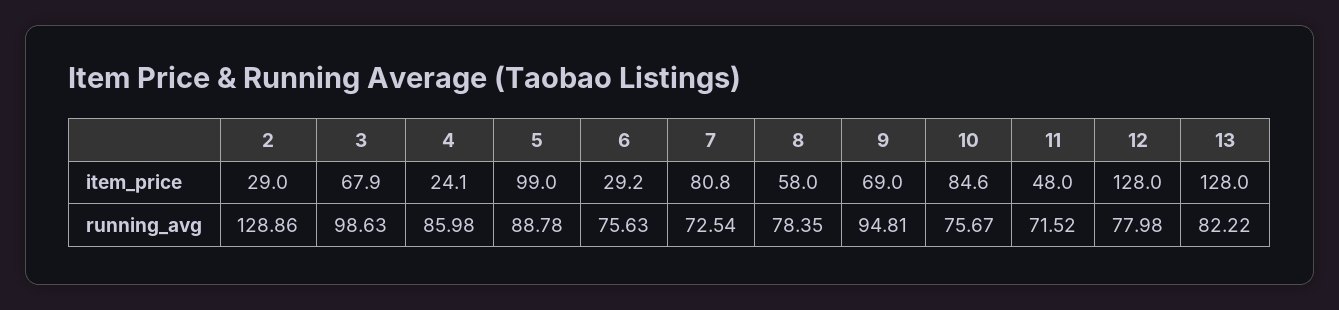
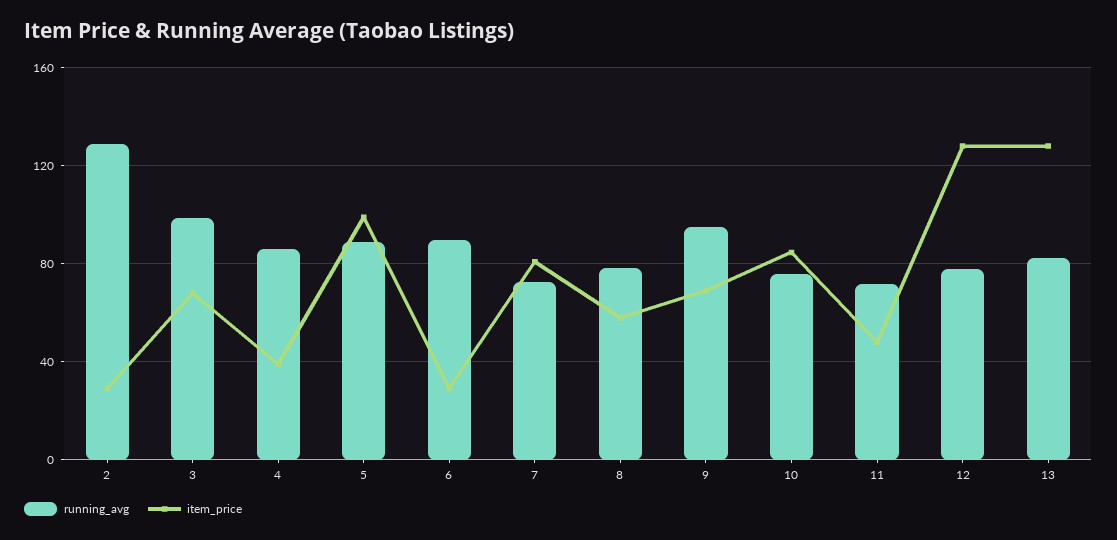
item_price, 4: 24.1 -> 40
running_avg, 6: 75.63 -> 90

